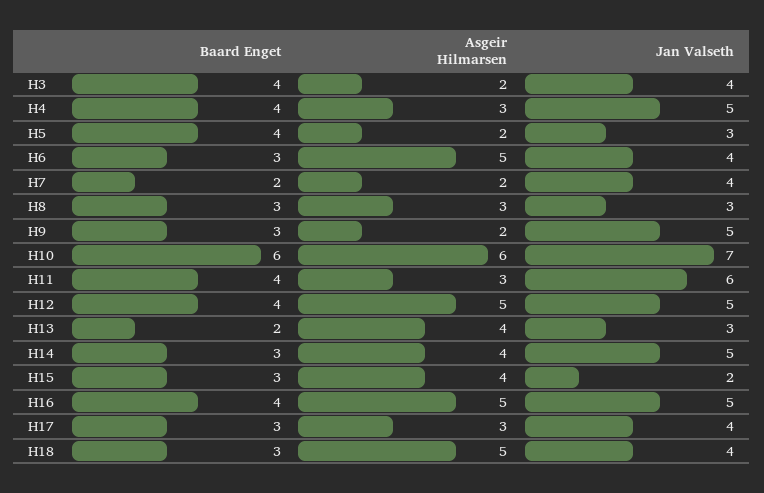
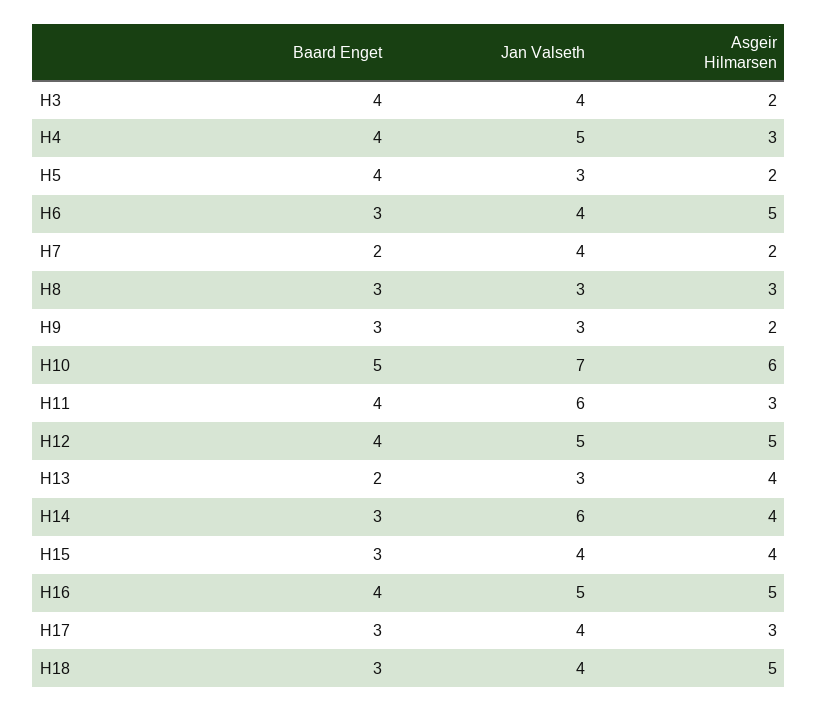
Jan Valseth, H9: 5 -> 3
Baard Enget, H10: 6 -> 5
Jan Valseth, H14: 5 -> 6
Jan Valseth, H15: 2 -> 4

